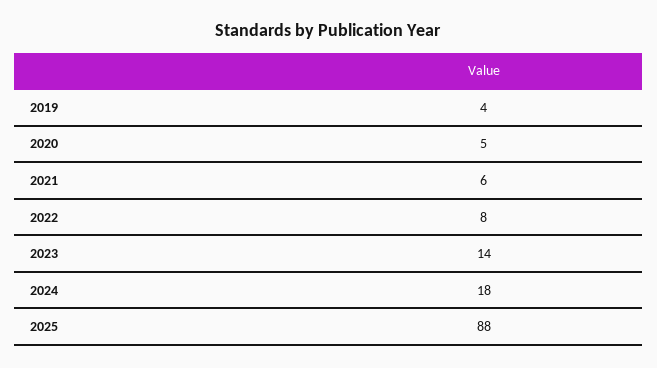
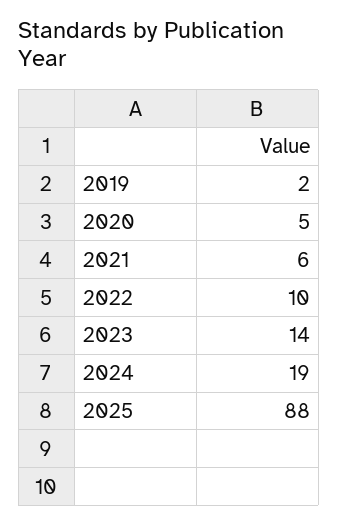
2019: 4 -> 2
2022: 8 -> 10
2024: 18 -> 19

